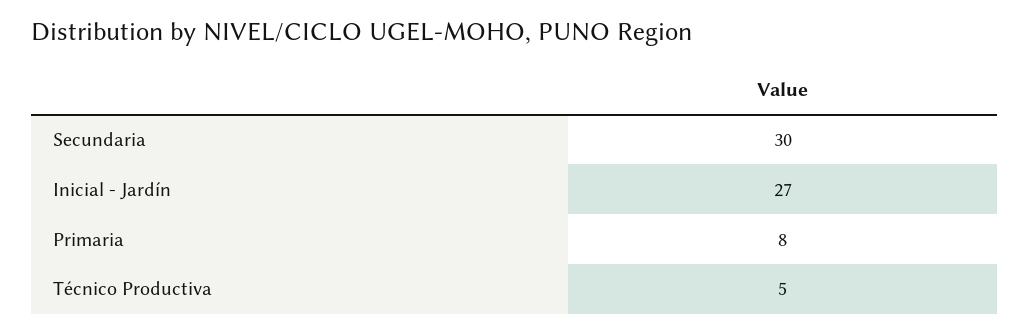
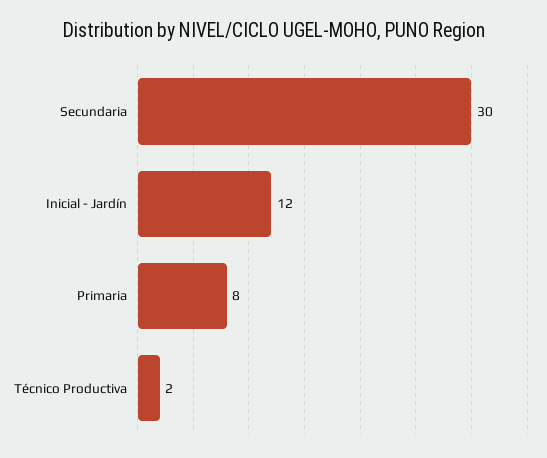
Inicial - Jardín: 27 -> 12
Técnico Productiva: 5 -> 2

